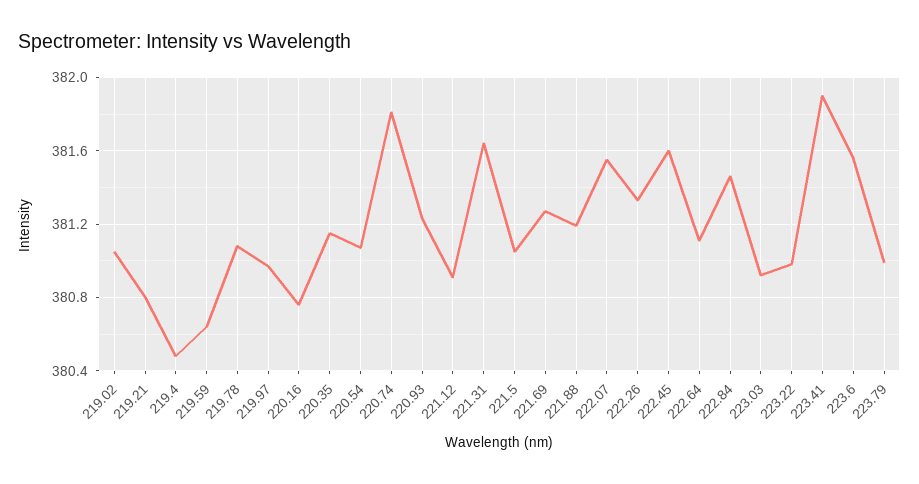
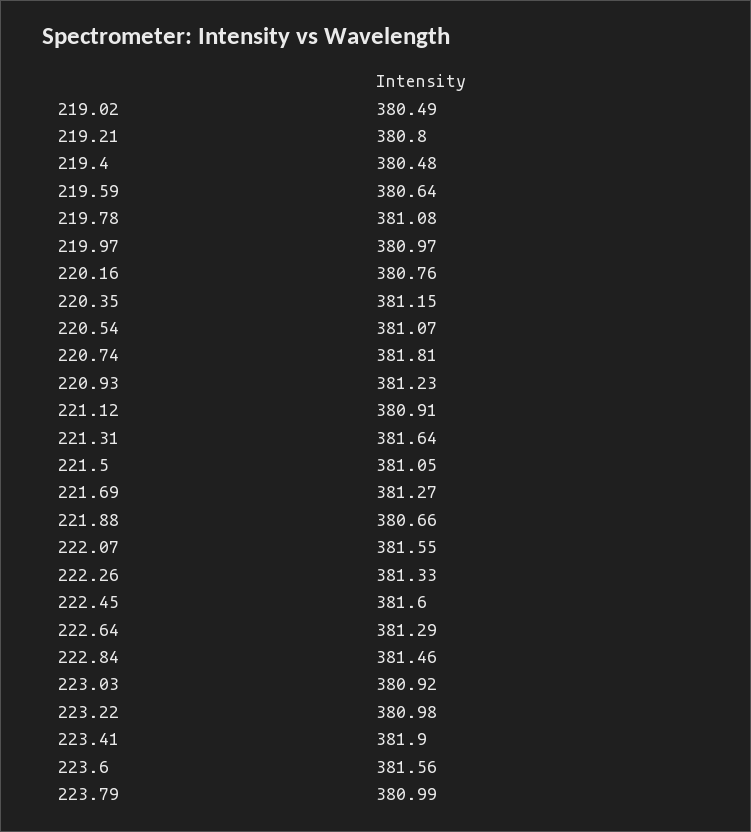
219.02: 381.05 -> 380.49
221.88: 381.2 -> 380.66
222.64: 381.1 -> 381.29

